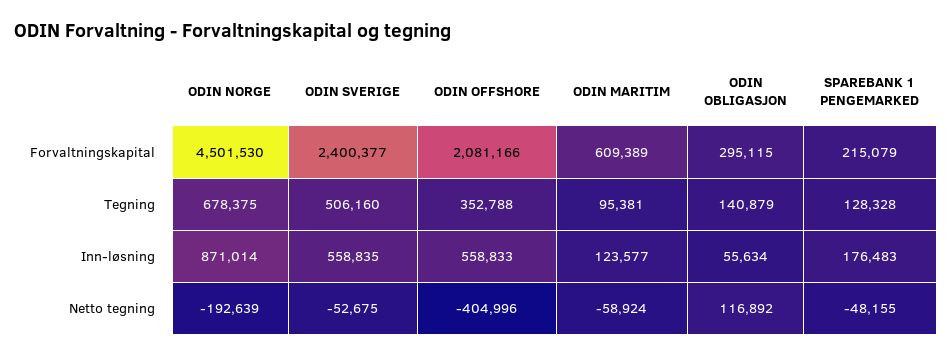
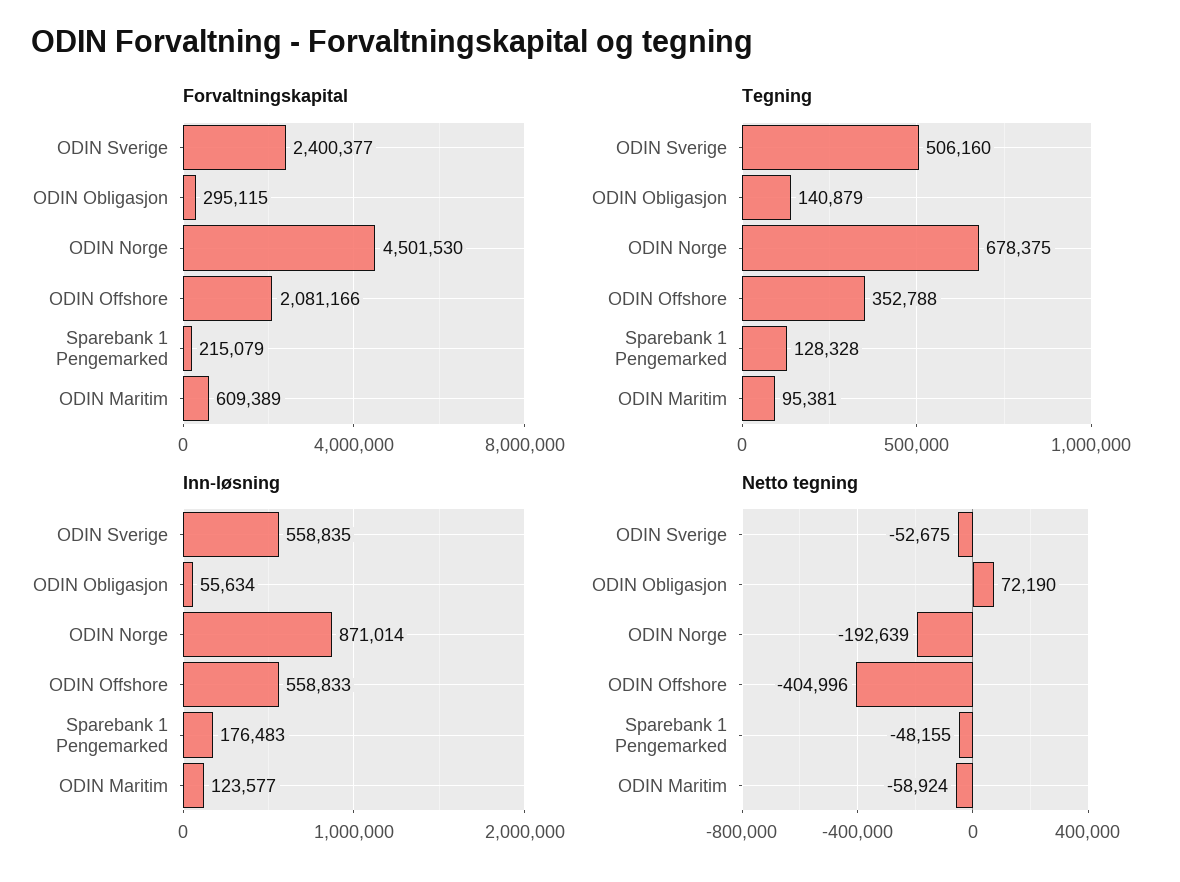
Netto tegning, ODIN OBLIGASJON: 116892 -> 72190

